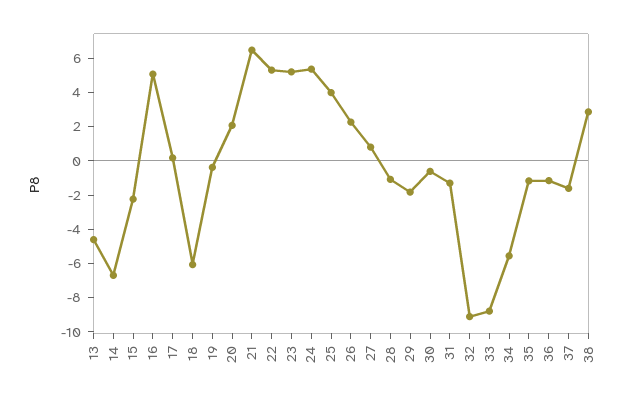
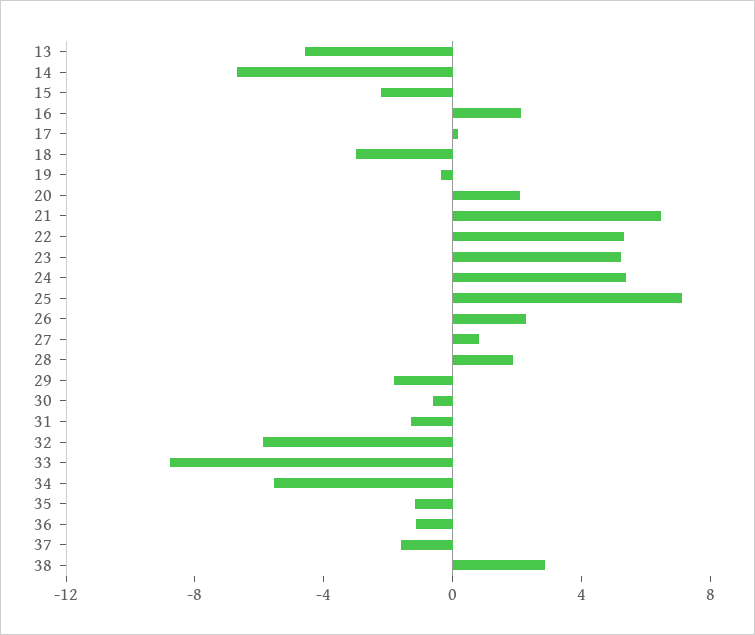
16: 5 -> 2
18: -6 -> -3
25: 4 -> 7
28: -1 -> 2
32: -9 -> -6

